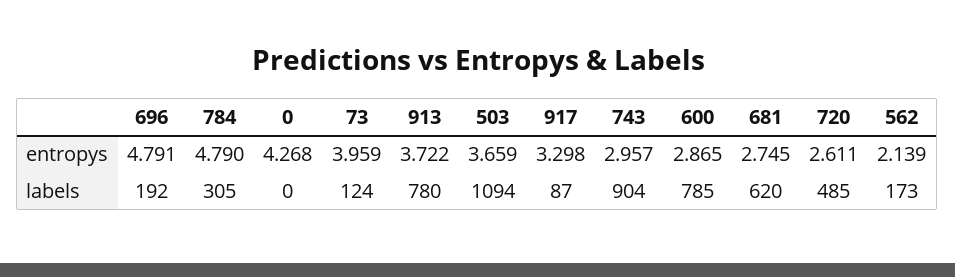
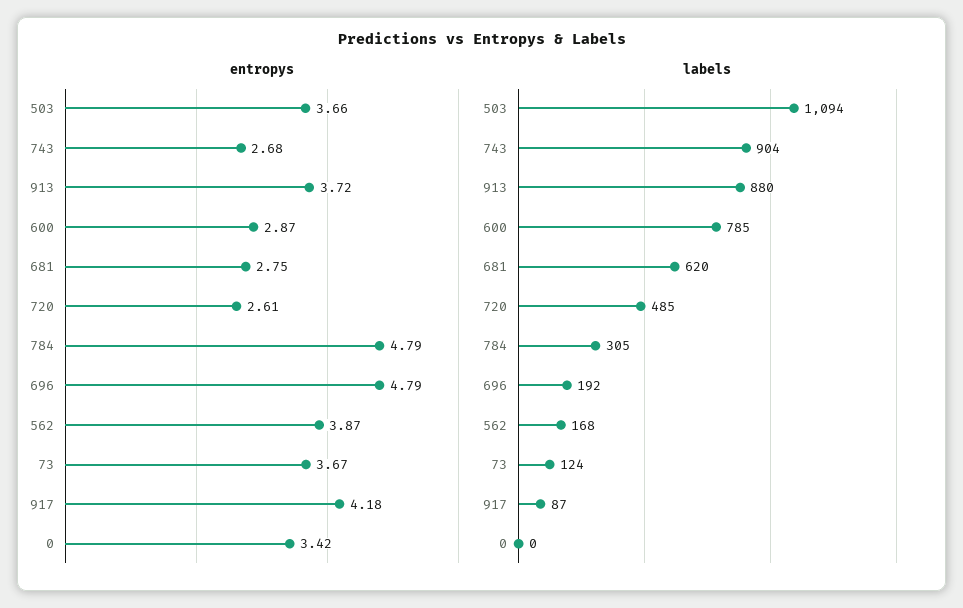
entropys, 0: 4.268 -> 3.42
entropys, 73: 3.959 -> 3.67
entropys, 917: 3.298 -> 4.18
entropys, 743: 2.957 -> 2.68
entropys, 562: 2.139 -> 3.87
labels, 913: 780 -> 880
labels, 562: 173 -> 168

